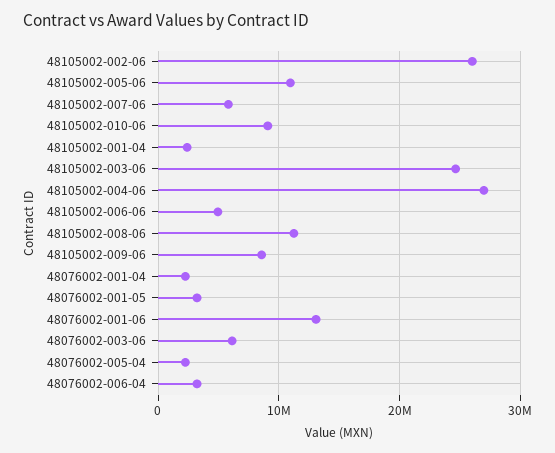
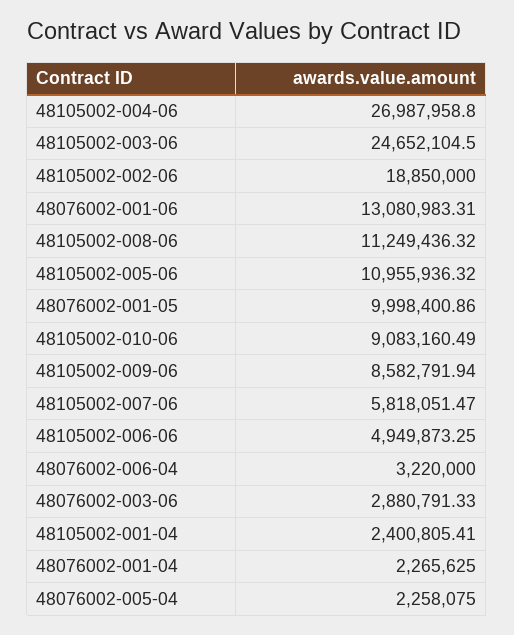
48105002-002-06: 26000000 -> 18850000
48076002-001-05: 3000000 -> 9998400.86
48076002-003-06: 6000000 -> 2880791.33

